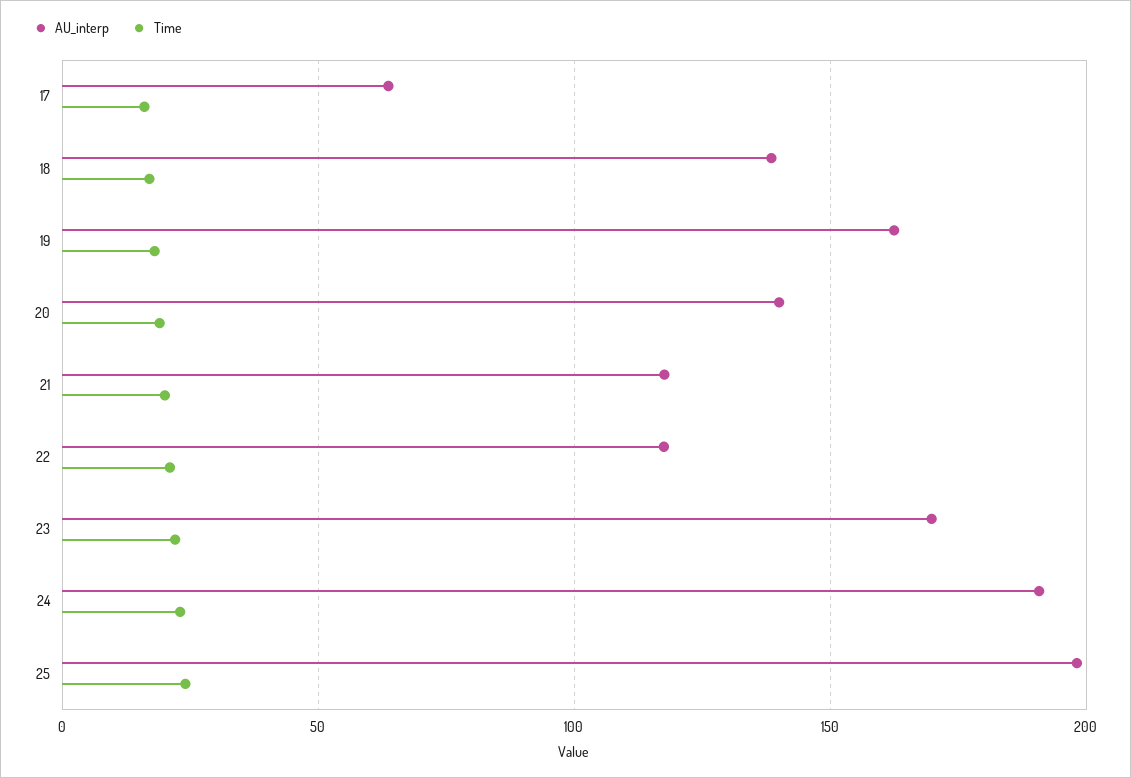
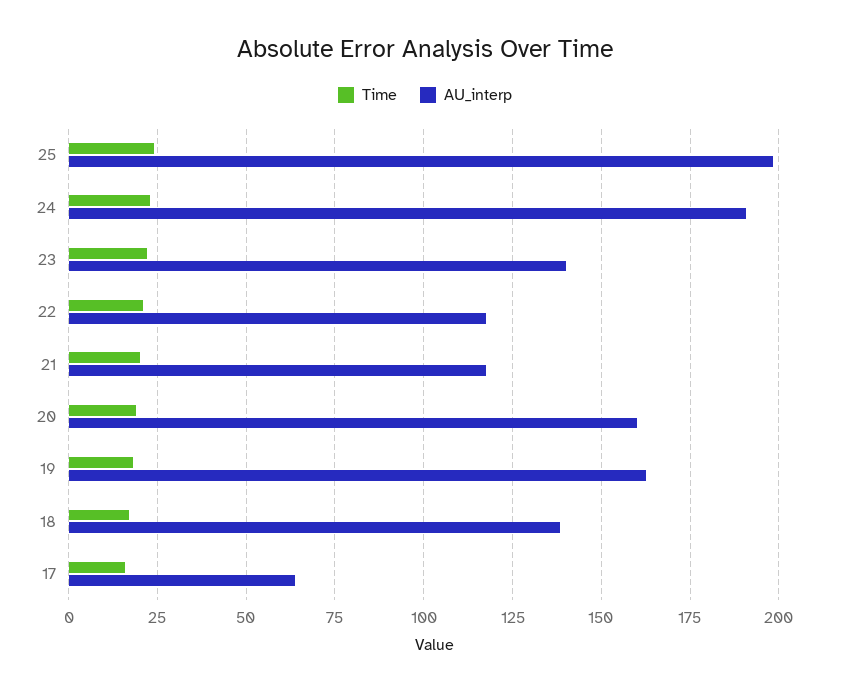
AU_interp, 20: 140 -> 160
AU_interp, 23: 170 -> 140

